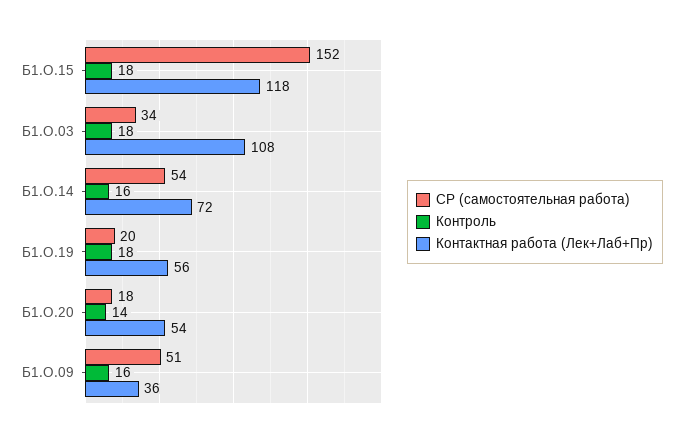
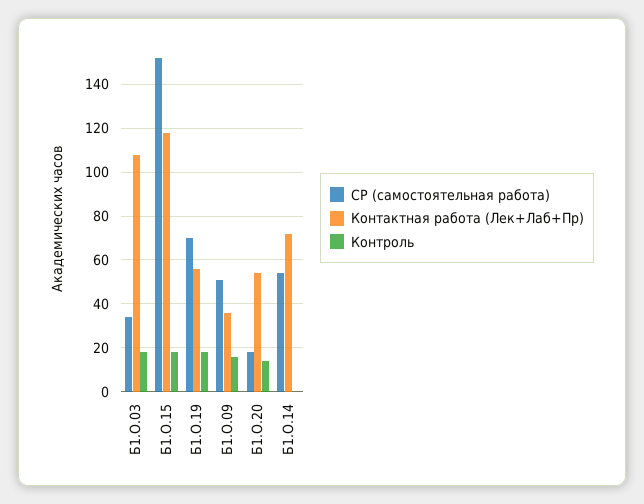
Контроль, Б1.О.14: 16 -> 0
СР (самостоятельная работа), Б1.О.19: 20 -> 70

